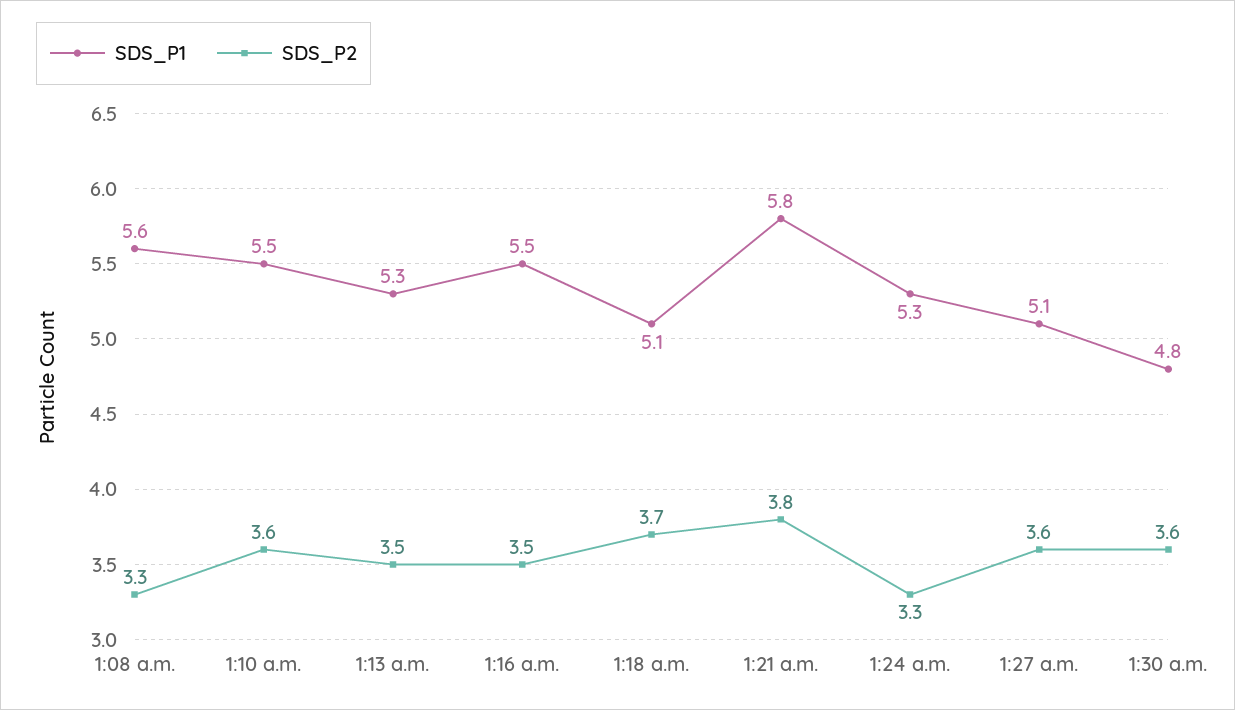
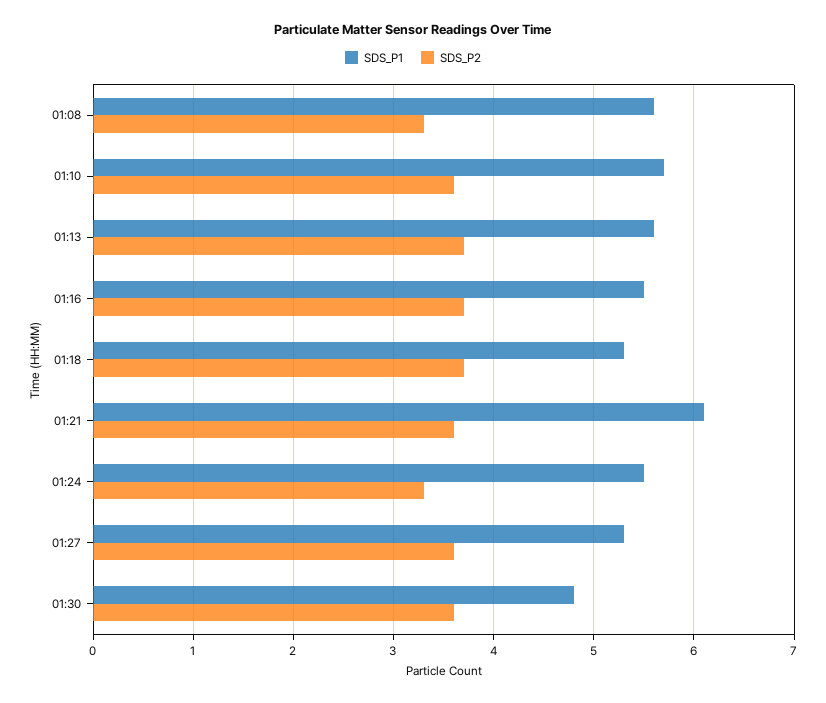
SDS_P1, 1:10 a.m.: 5.5 -> 5.7
SDS_P1, 1:13 a.m.: 5.3 -> 5.6
SDS_P2, 1:13 a.m.: 3.5 -> 3.7
SDS_P2, 1:16 a.m.: 3.5 -> 3.7
SDS_P1, 1:18 a.m.: 5.1 -> 5.3
SDS_P1, 1:21 a.m.: 5.8 -> 6.1
SDS_P2, 1:21 a.m.: 3.8 -> 3.6
SDS_P1, 1:24 a.m.: 5.3 -> 5.5
SDS_P1, 1:27 a.m.: 5.1 -> 5.3

